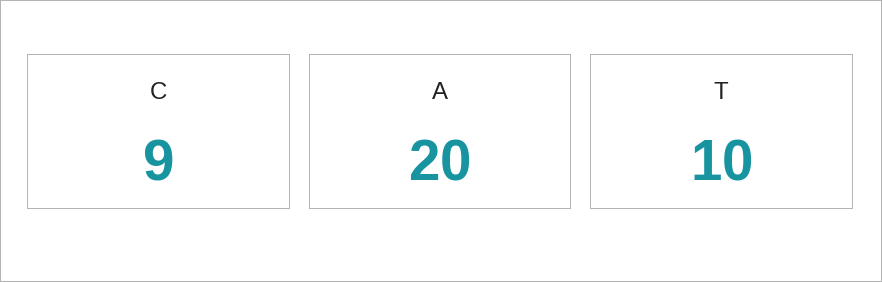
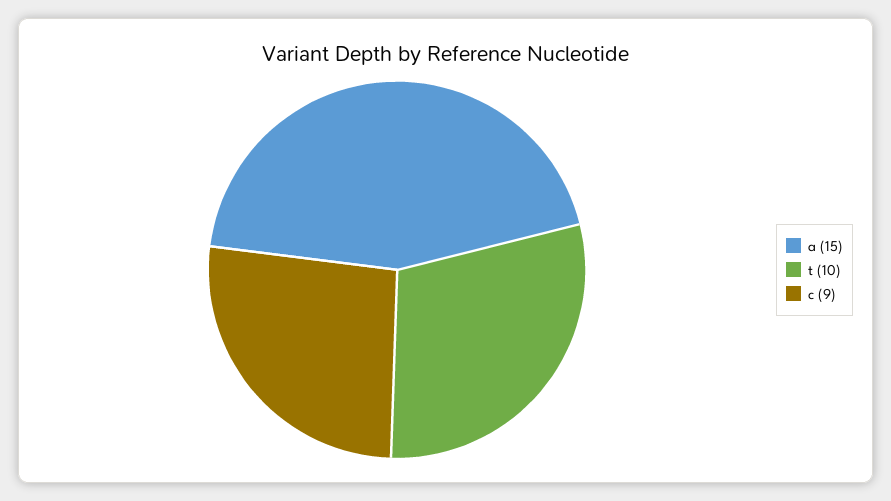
A: 20 -> 15

